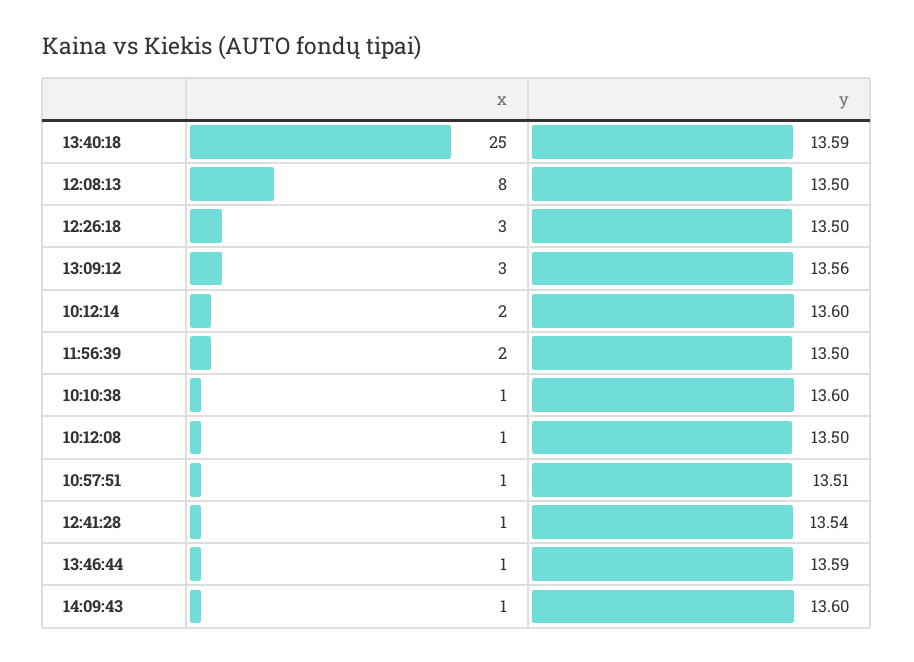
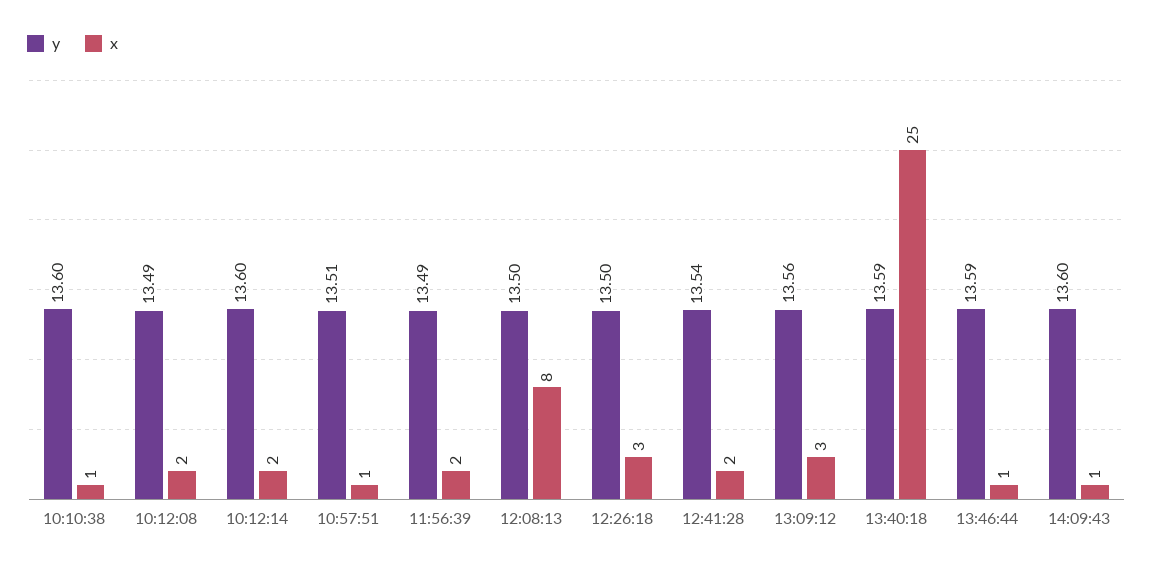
y, 11:56:39: 13.5 -> 13.49
x, 10:12:08: 1 -> 2
y, 10:12:08: 13.5 -> 13.49
x, 12:41:28: 1 -> 2

